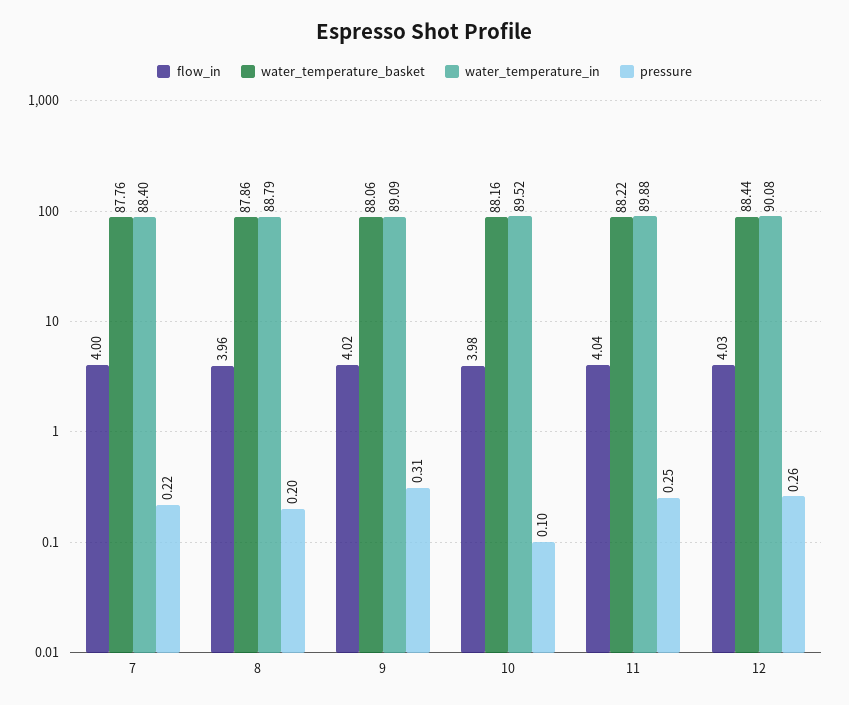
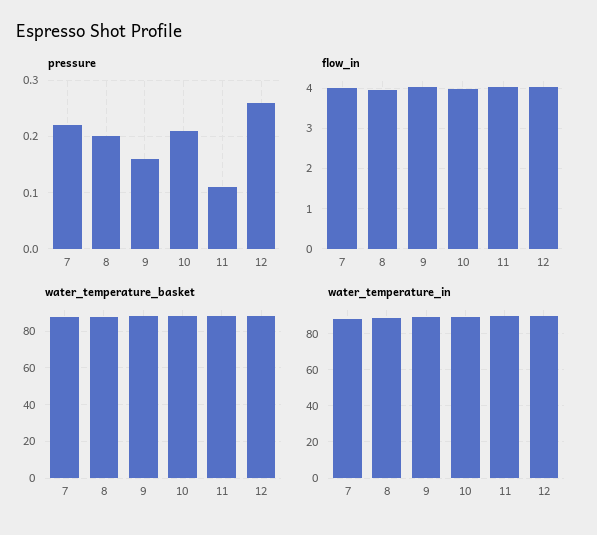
pressure, 9: 0.31 -> 0.15
pressure, 10: 0.1 -> 0.2
pressure, 11: 0.25 -> 0.1

